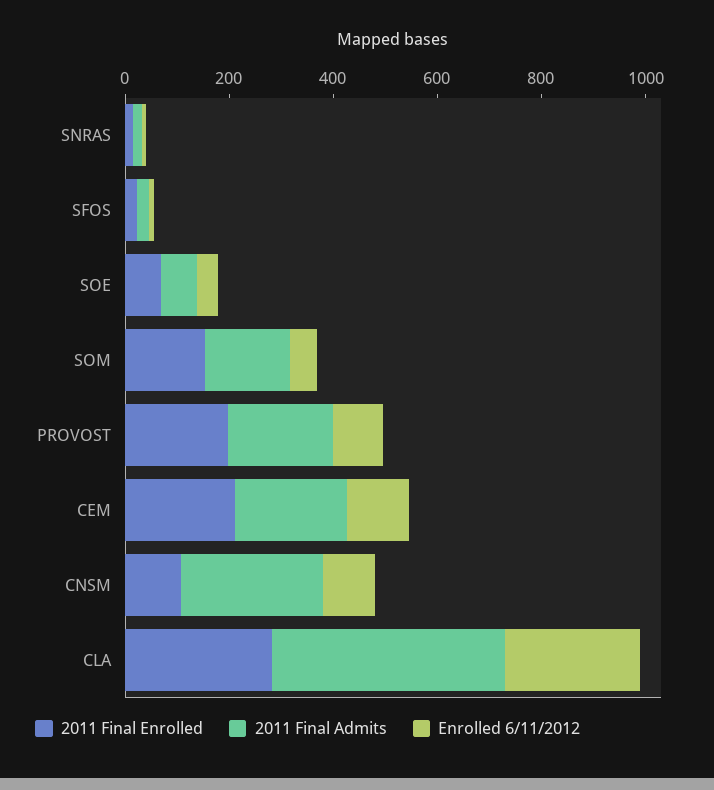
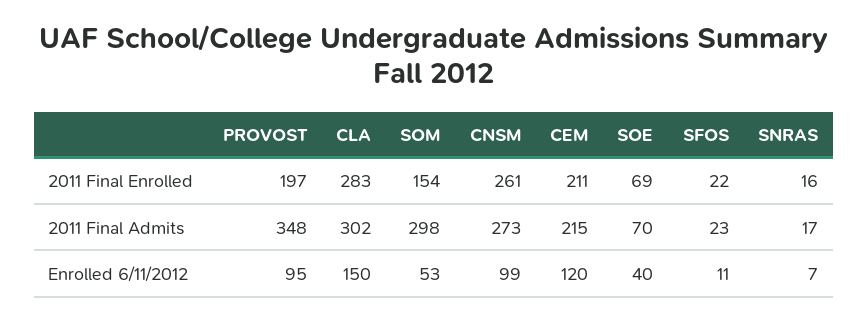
2011 Final Admits, SOM: 150 -> 298
2011 Final Admits, PROVOST: 200 -> 348
2011 Final Enrolled, CNSM: 100 -> 261
2011 Final Admits, CLA: 450 -> 302
Enrolled 6/11/2012, CLA: 250 -> 150

